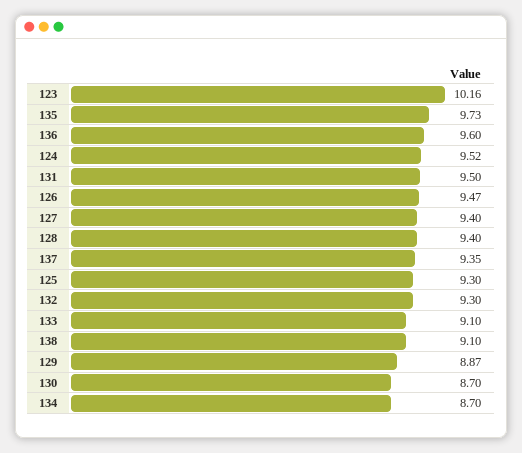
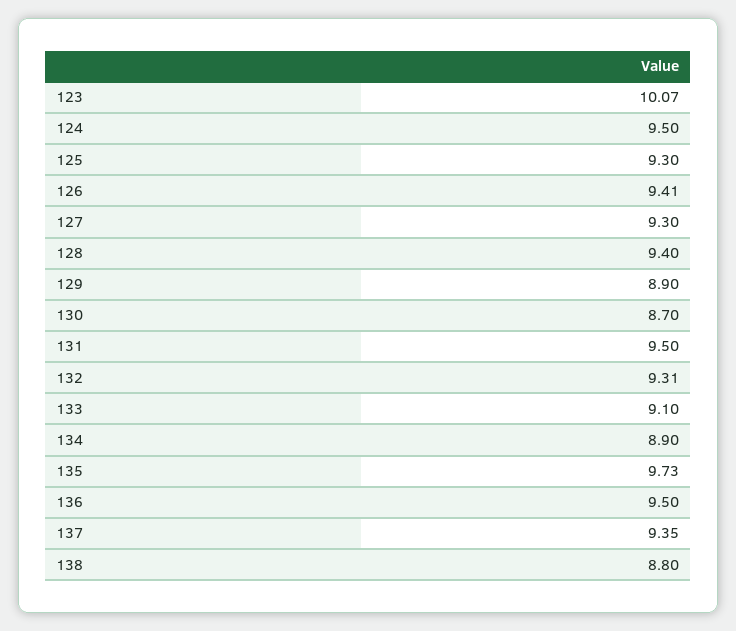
123: 10.16 -> 10.07
136: 9.6 -> 9.5
124: 9.52 -> 9.5
126: 9.47 -> 9.41
127: 9.4 -> 9.3
132: 9.3 -> 9.31
138: 9.1 -> 8.8
129: 8.87 -> 8.9
134: 8.7 -> 8.9

